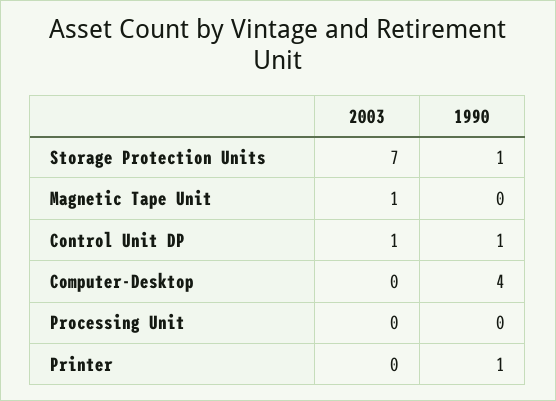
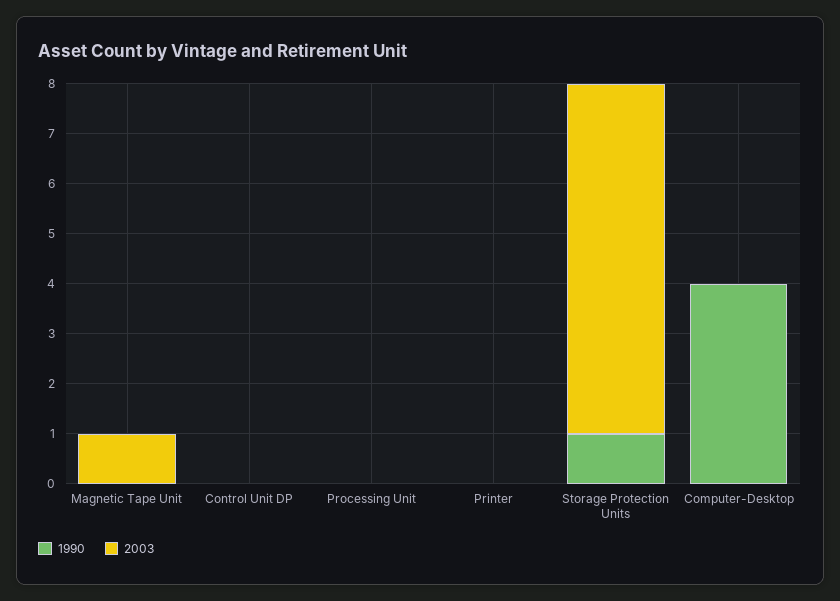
2003, Control Unit DP: 1 -> 0
1990, Control Unit DP: 1 -> 0
1990, Printer: 1 -> 0

